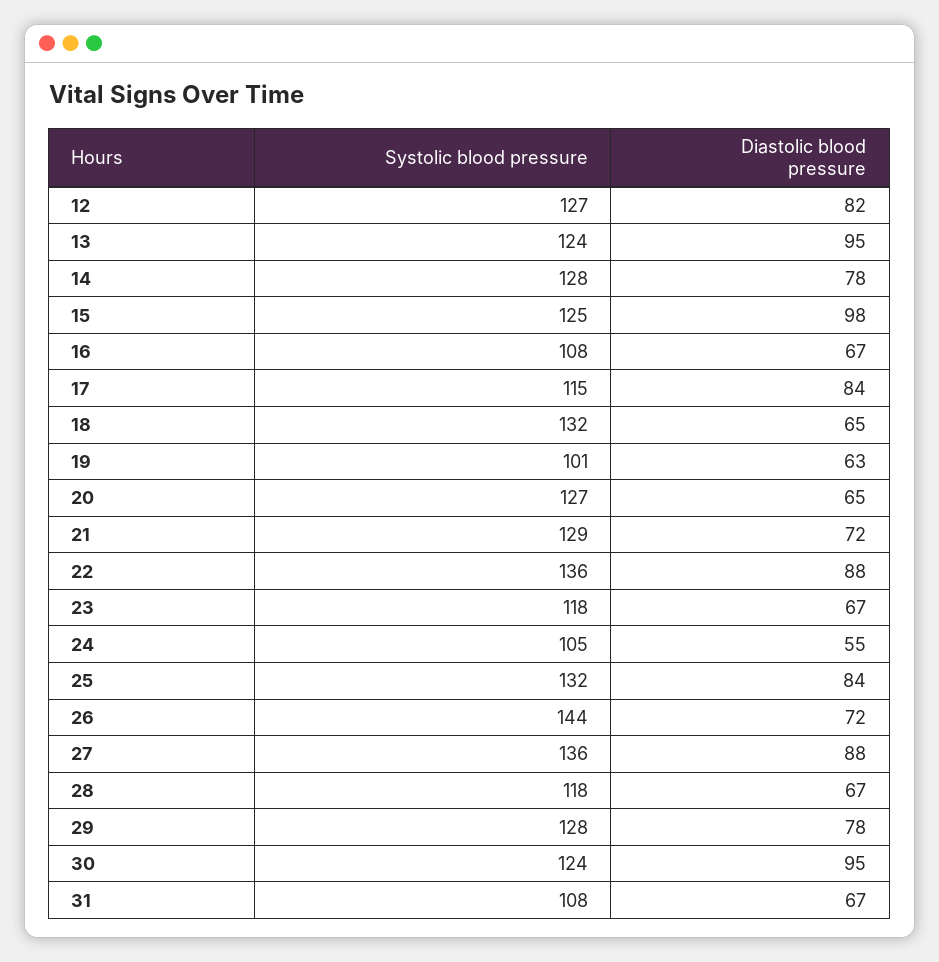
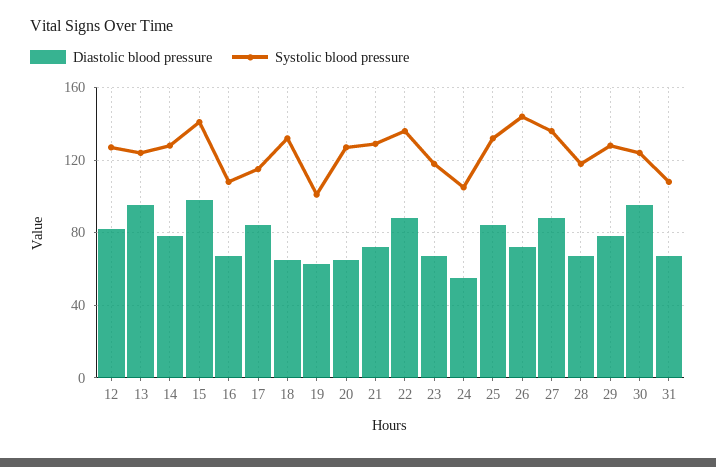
Systolic blood pressure, 15: 125 -> 140

